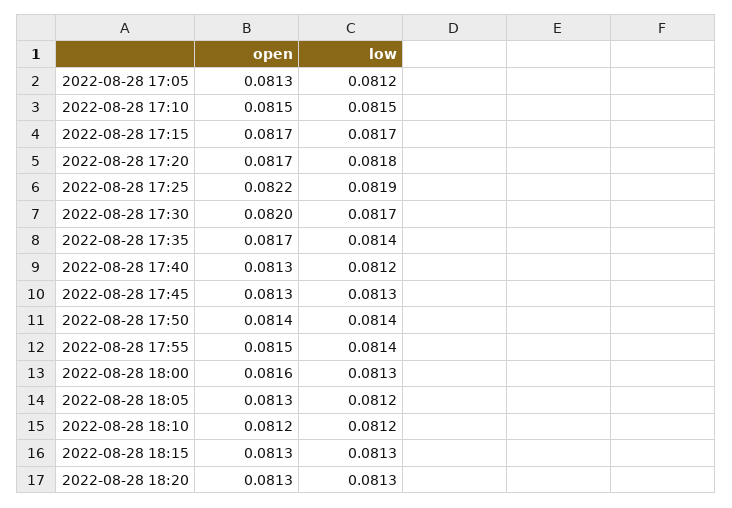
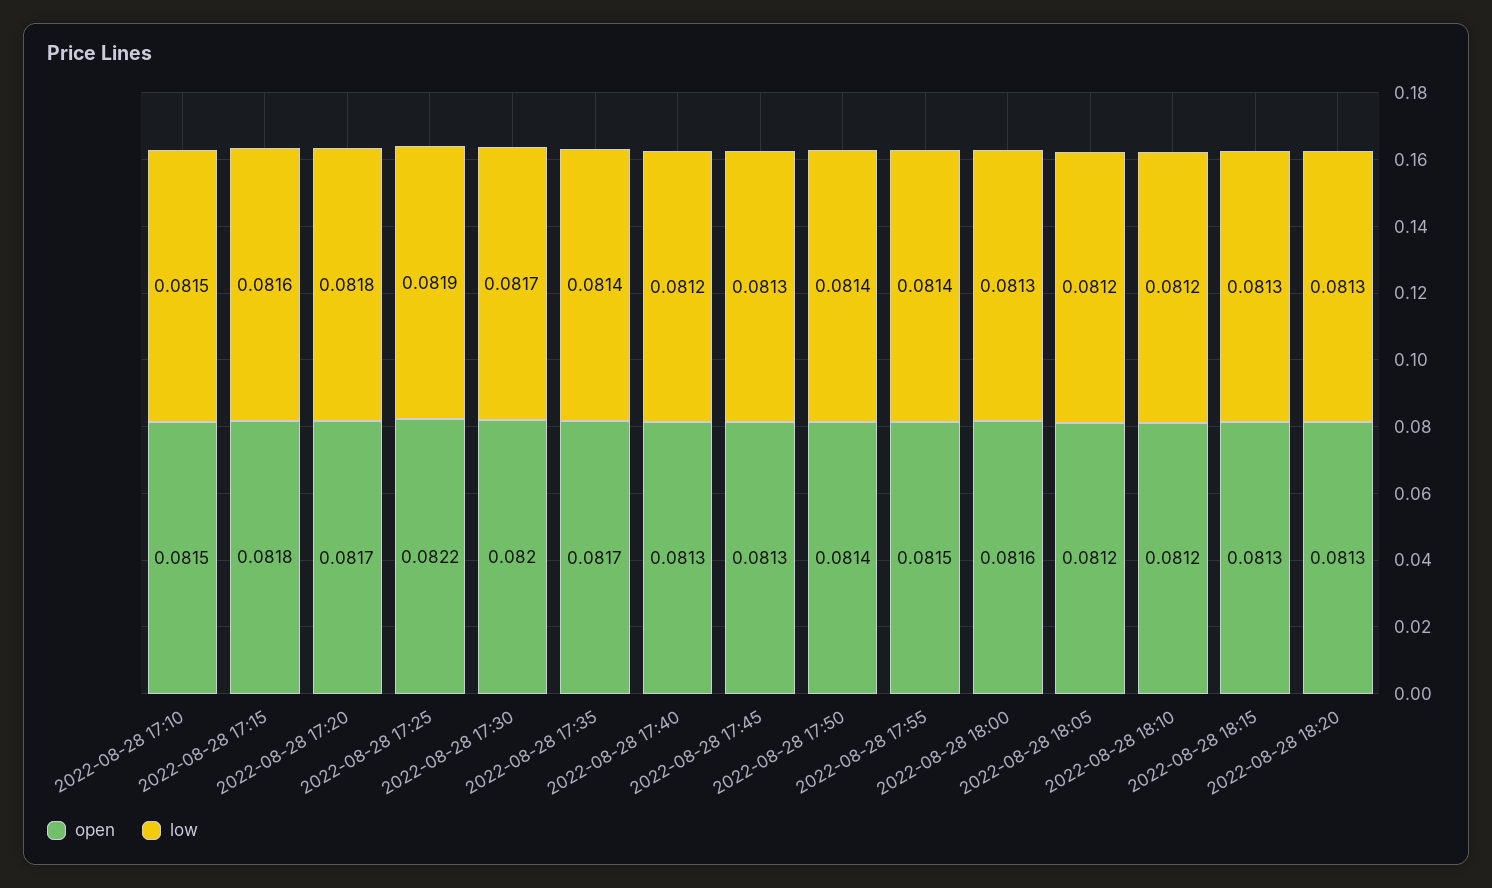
open, 2022-08-28 17:05: 0.0813 -> none
low, 2022-08-28 17:05: 0.0812 -> none
open, 2022-08-28 17:15: 0.0817 -> 0.0818
low, 2022-08-28 17:15: 0.0817 -> 0.0816
open, 2022-08-28 18:05: 0.0813 -> 0.0812

